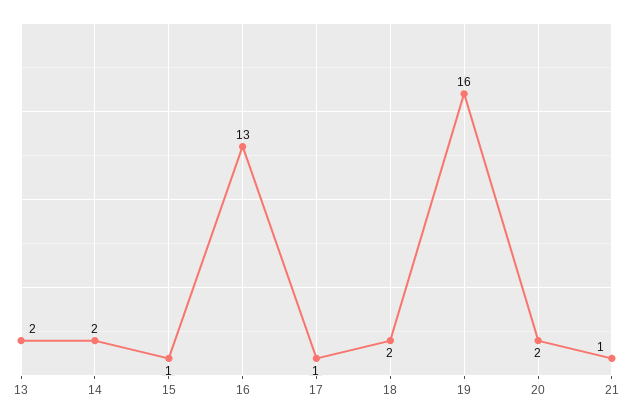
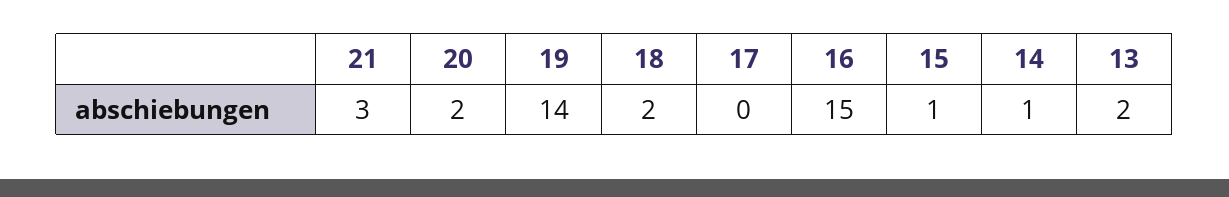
14: 2 -> 1
16: 13 -> 15
17: 1 -> 0
19: 16 -> 14
21: 1 -> 3

